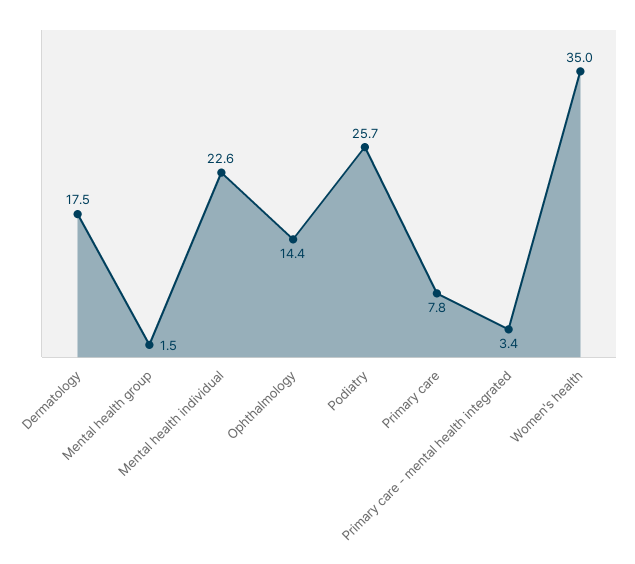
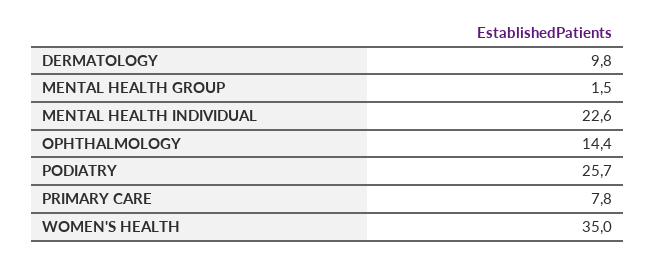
Dermatology: 17.5 -> 9.8
Primary care - mental health integrated: 3.4 -> none

